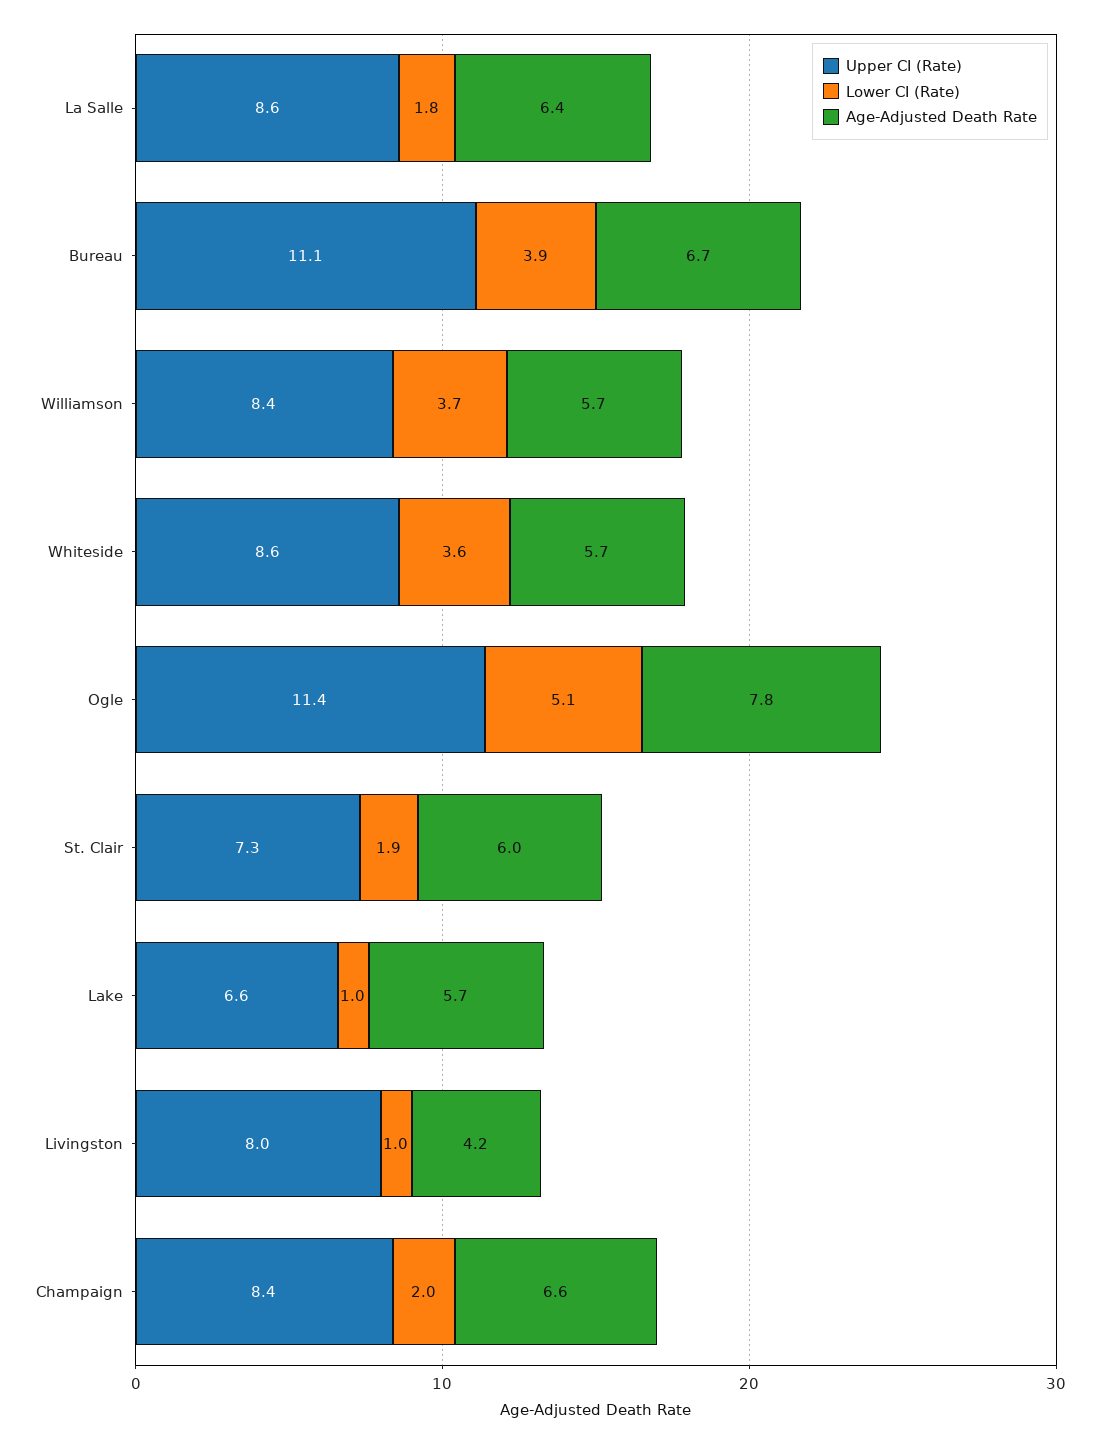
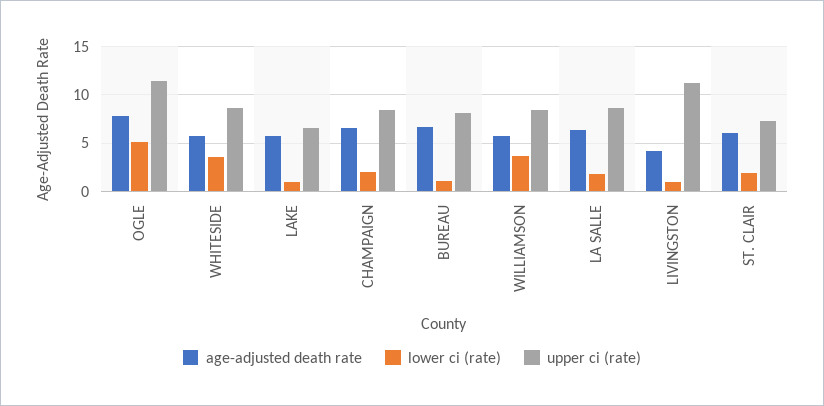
Upper CI (Rate), Bureau: 11.1 -> 8
Lower CI (Rate), Bureau: 3.9 -> 1
Upper CI (Rate), Livingston: 8 -> 11

